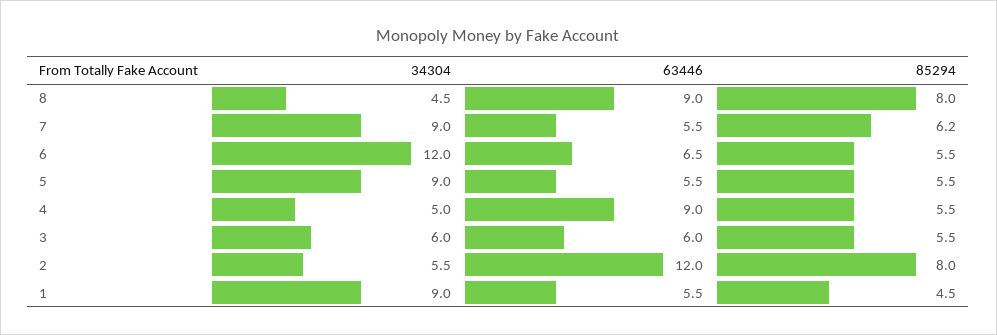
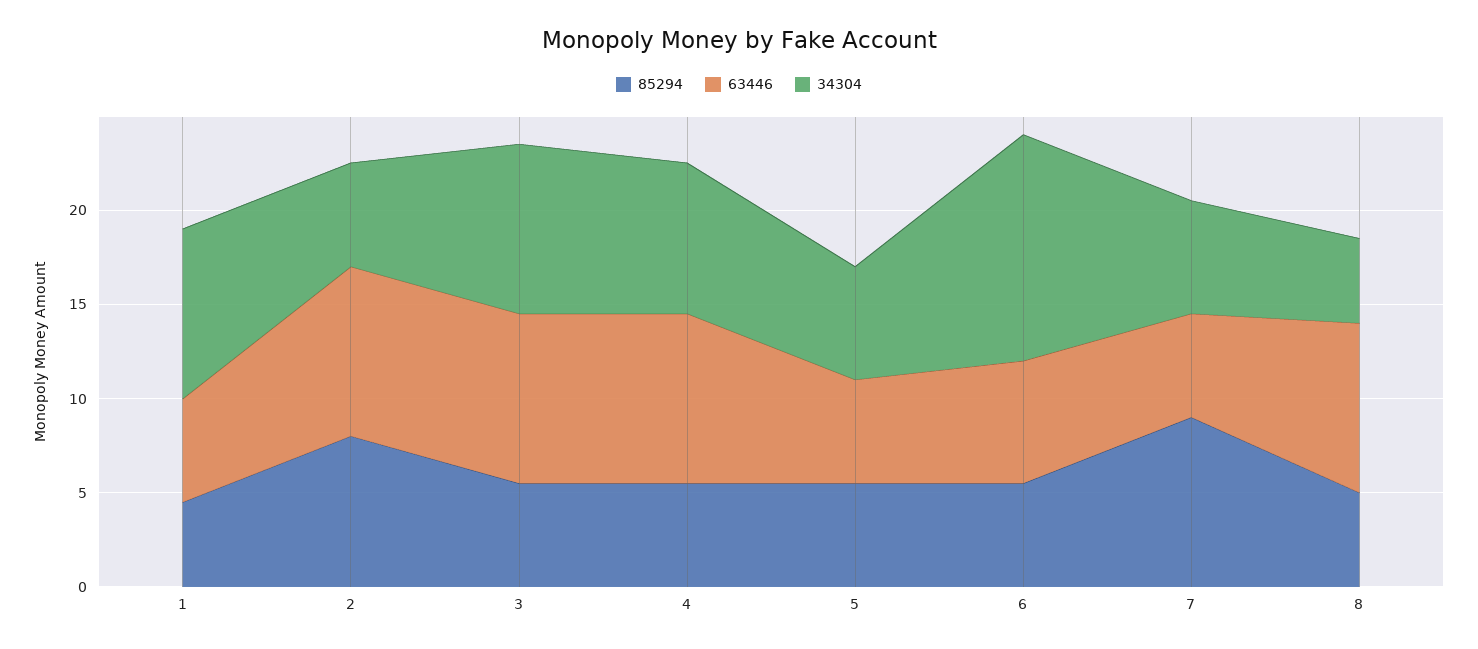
85294, 8: 8 -> 5
34304, 7: 9 -> 6
85294, 7: 6.2 -> 9
34304, 5: 9 -> 6
34304, 4: 5 -> 8
34304, 3: 6 -> 9
63446, 3: 6 -> 9
63446, 2: 12 -> 9

